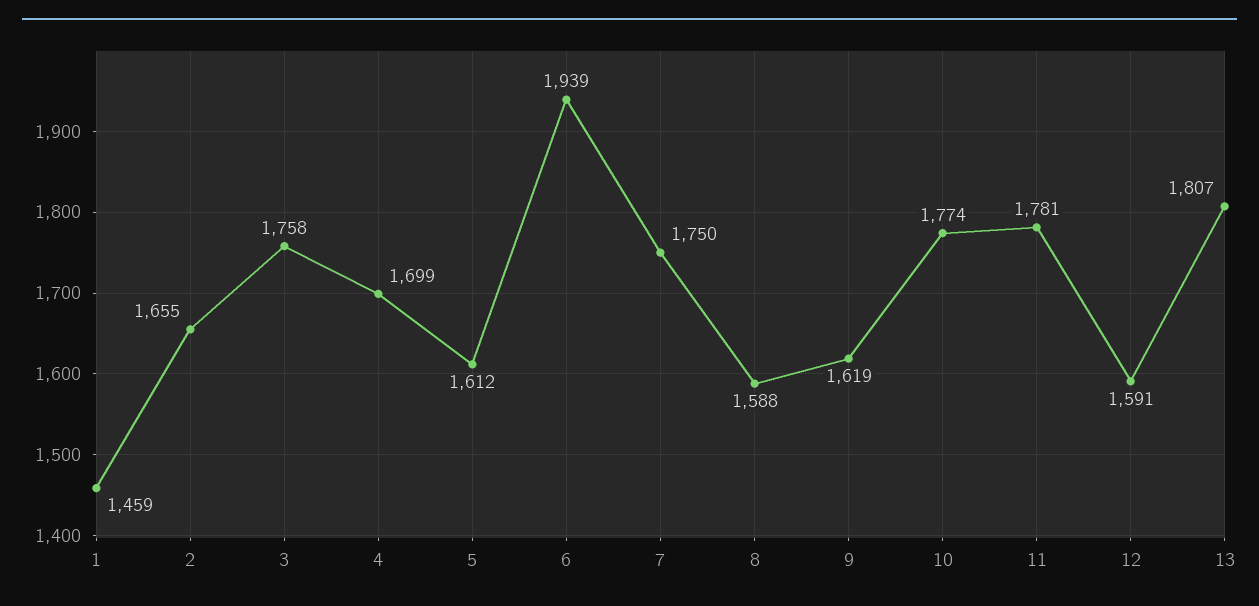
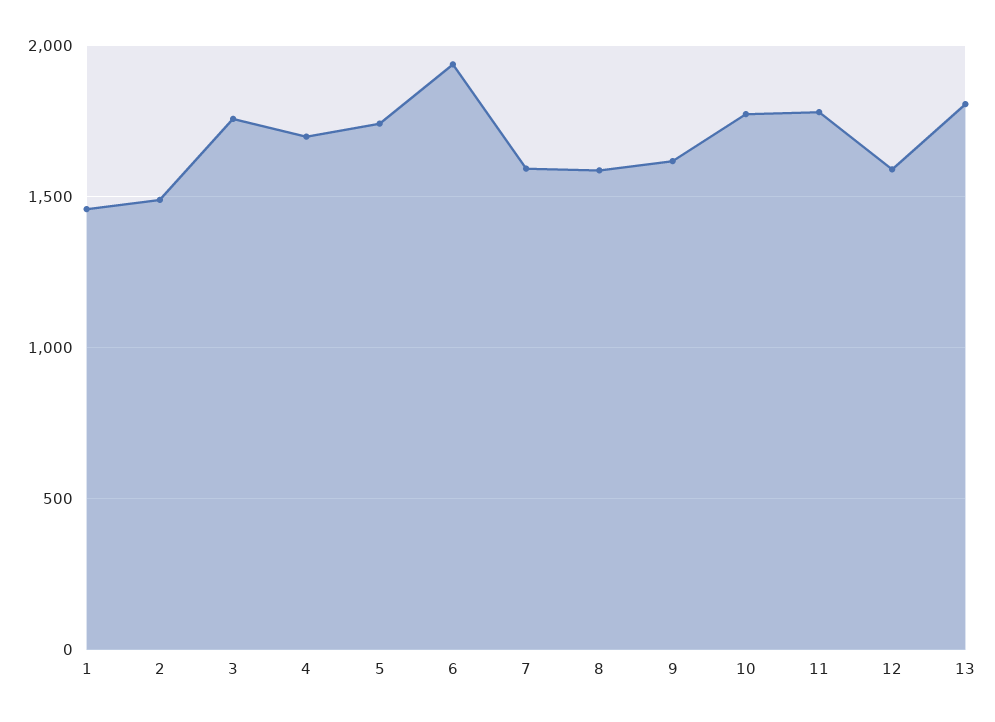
2: 1655 -> 1500
5: 1612 -> 1750
7: 1750 -> 1600

